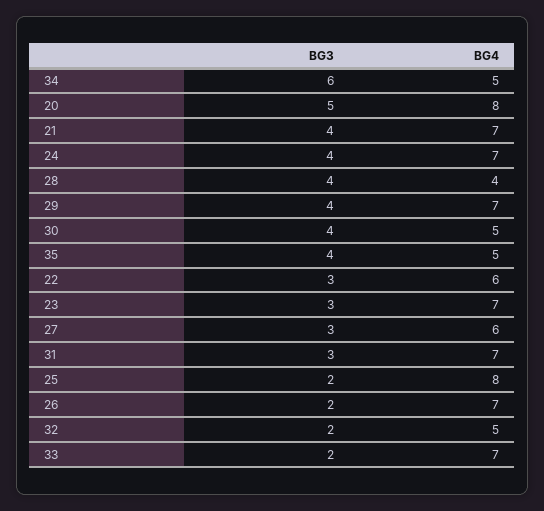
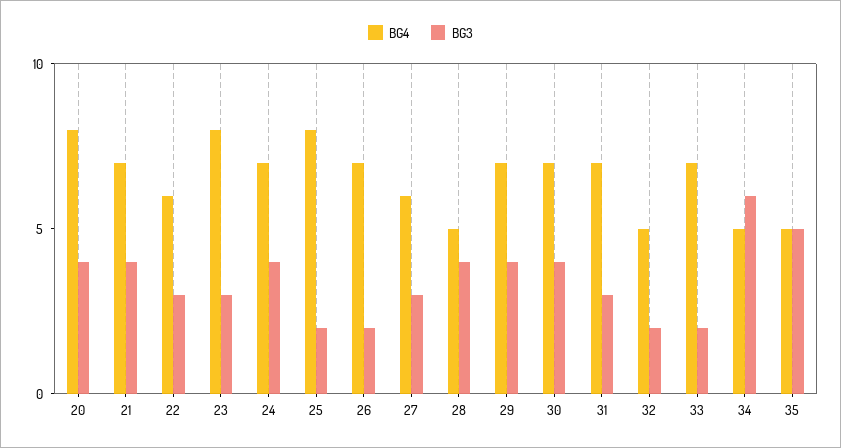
BG3, 20: 5 -> 4
BG4, 28: 4 -> 5
BG4, 30: 5 -> 7
BG3, 35: 4 -> 5
BG4, 23: 7 -> 8

